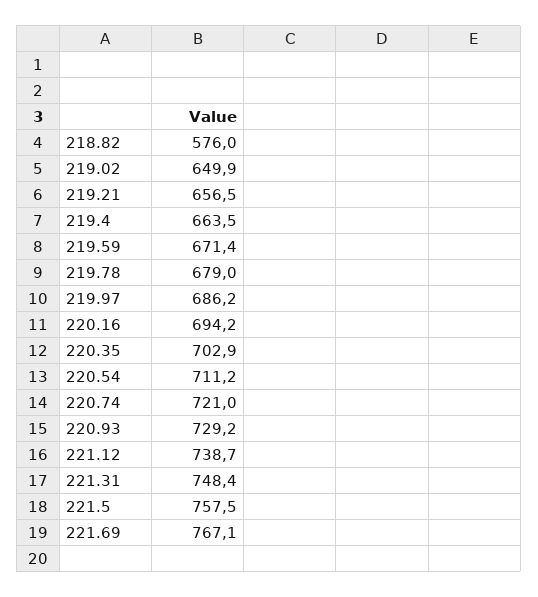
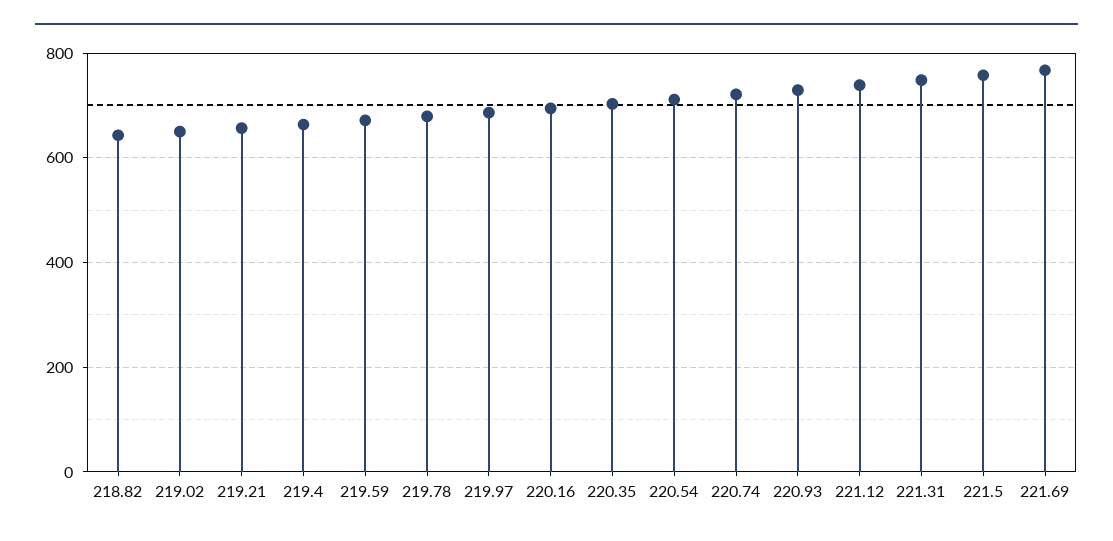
218.82: 576 -> 640

